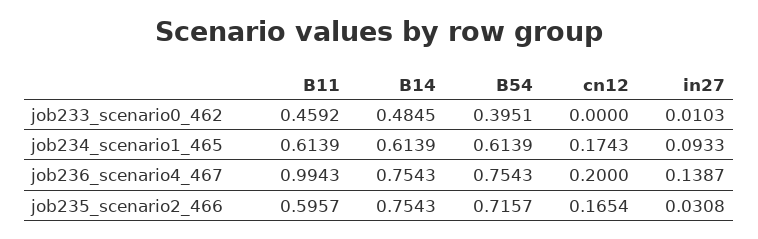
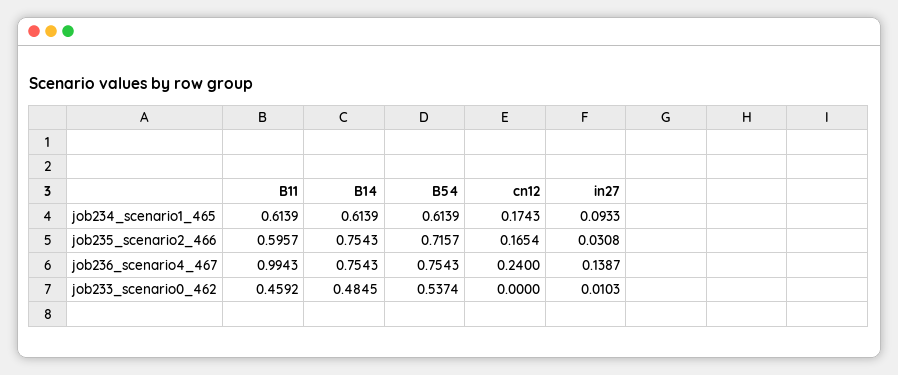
B54, job233_scenario0_462: 0.3951 -> 0.5374
cn12, job236_scenario4_467: 0.2 -> 0.24

